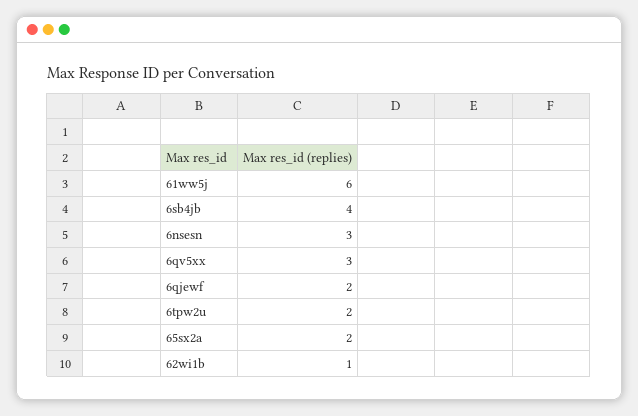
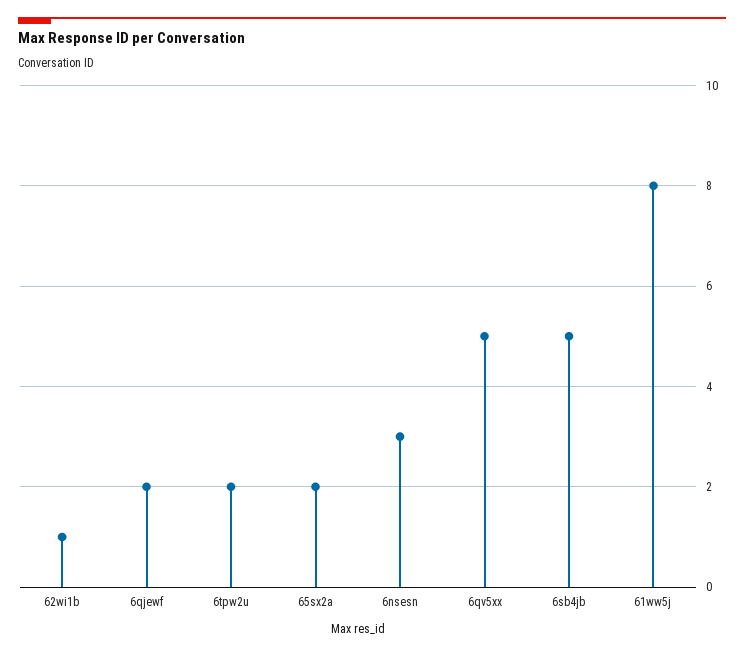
61ww5j: 6 -> 8
6sb4jb: 4 -> 5
6qv5xx: 3 -> 5

